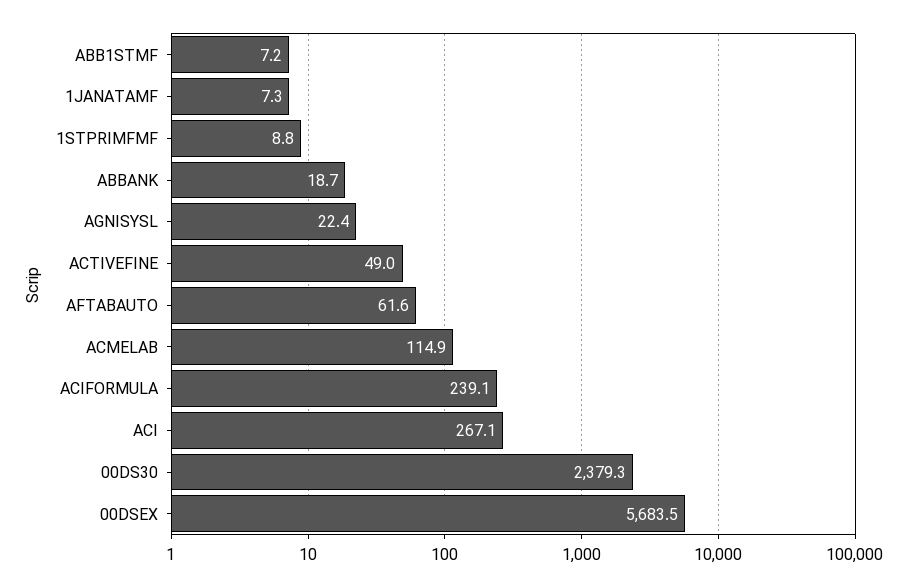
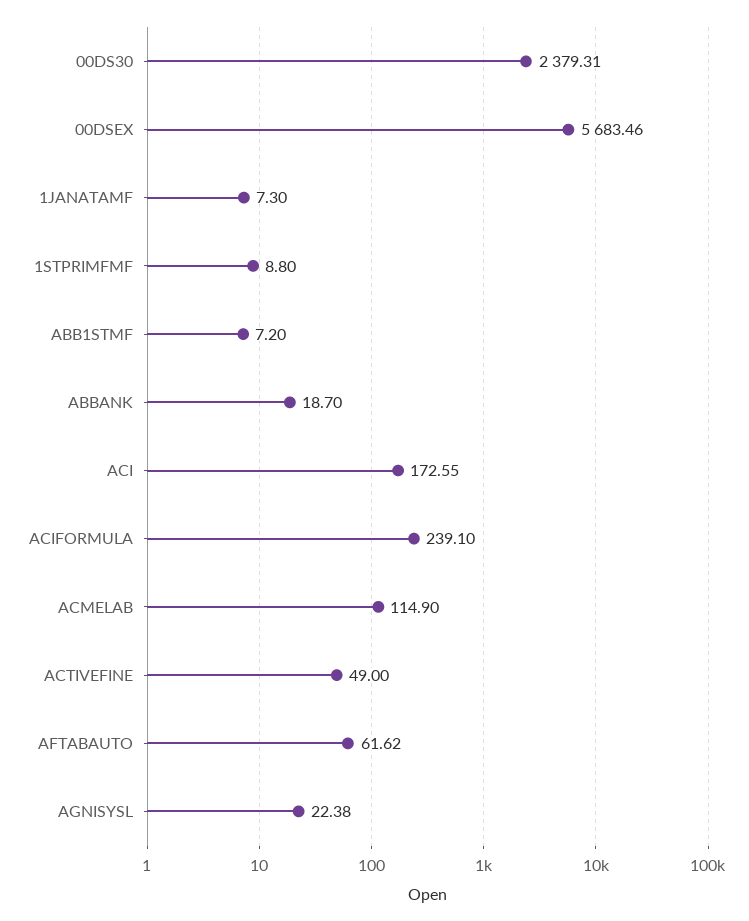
ACI: 267.1 -> 172.55

